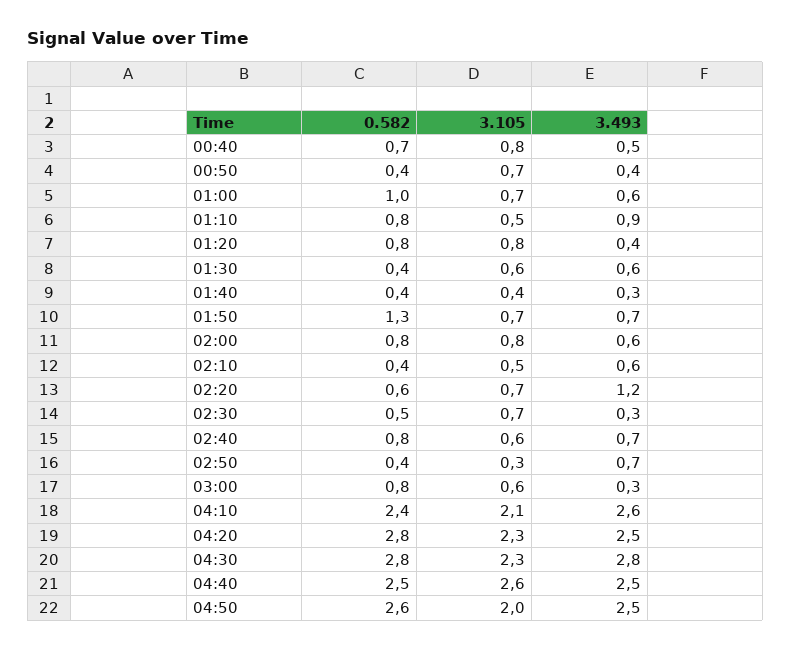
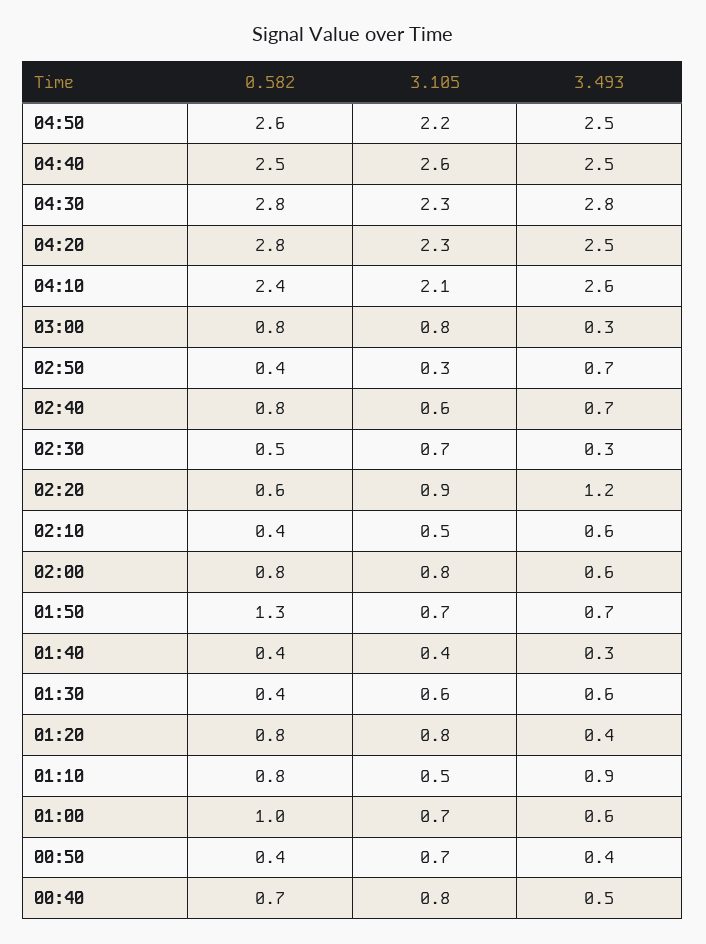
3.105, 02:20: 0.7 -> 0.9
3.105, 03:00: 0.6 -> 0.8
3.105, 04:50: 2 -> 2.2

